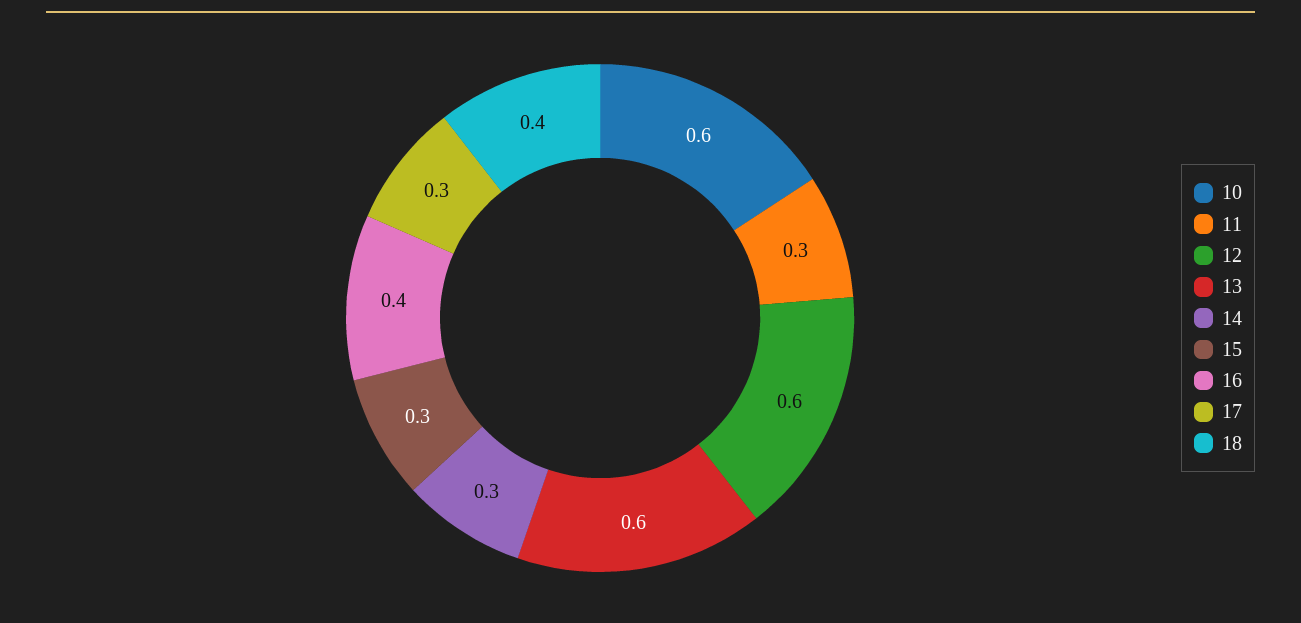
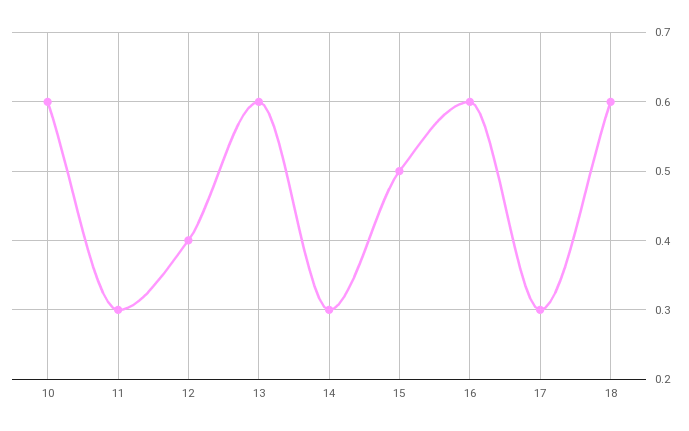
12: 0.6 -> 0.4
15: 0.3 -> 0.5
16: 0.4 -> 0.6
18: 0.4 -> 0.6

